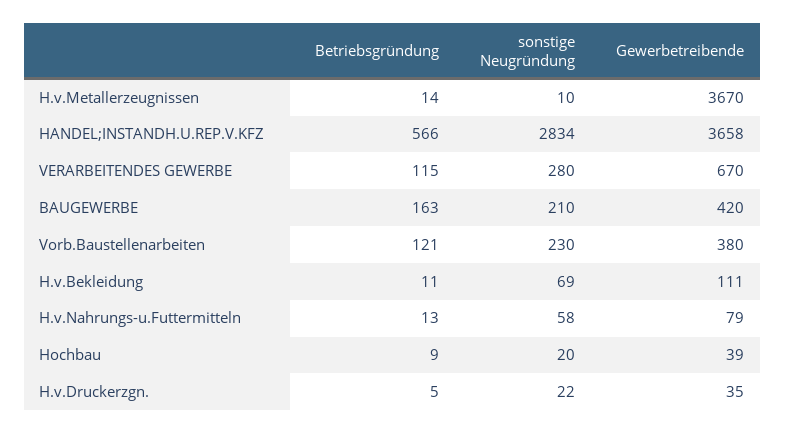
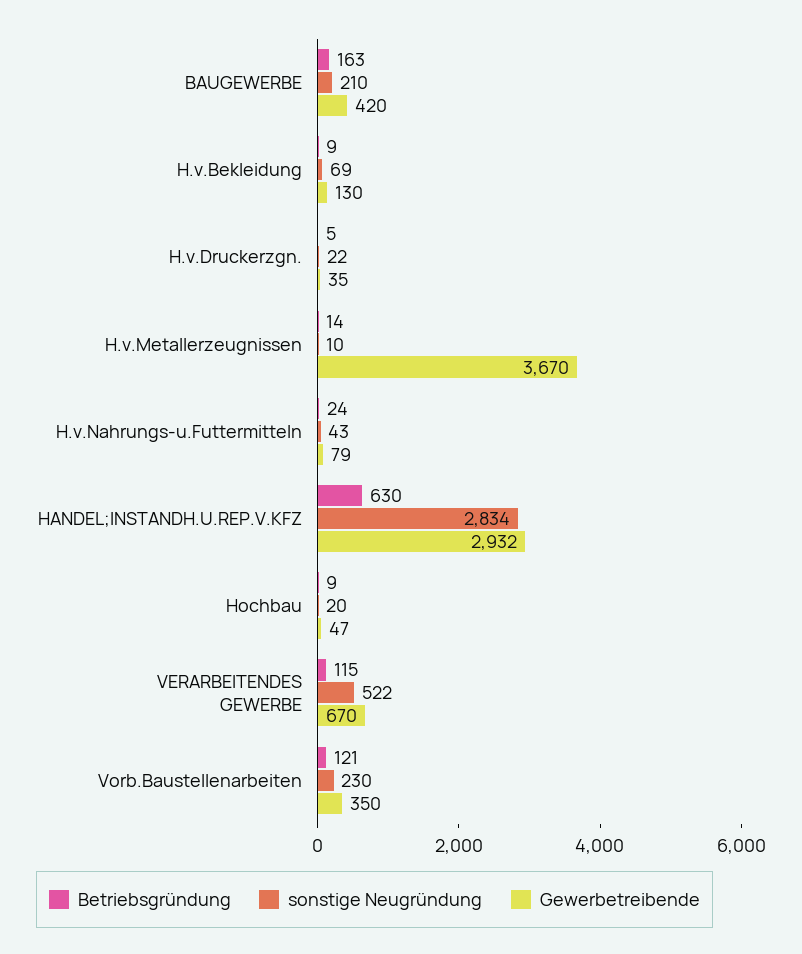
Betriebsgründung, HANDEL;INSTANDH.U.REP.V.KFZ: 566 -> 630
Gewerbetreibende, HANDEL;INSTANDH.U.REP.V.KFZ: 3658 -> 2932
sonstige Neugründung, VERARBEITENDES GEWERBE: 280 -> 522
Gewerbetreibende, Vorb.Baustellenarbeiten: 380 -> 350
Betriebsgründung, H.v.Bekleidung: 11 -> 9
Gewerbetreibende, H.v.Bekleidung: 111 -> 130
Betriebsgründung, H.v.Nahrungs-u.Futtermitteln: 13 -> 24
sonstige Neugründung, H.v.Nahrungs-u.Futtermitteln: 58 -> 43
Gewerbetreibende, Hochbau: 39 -> 47

